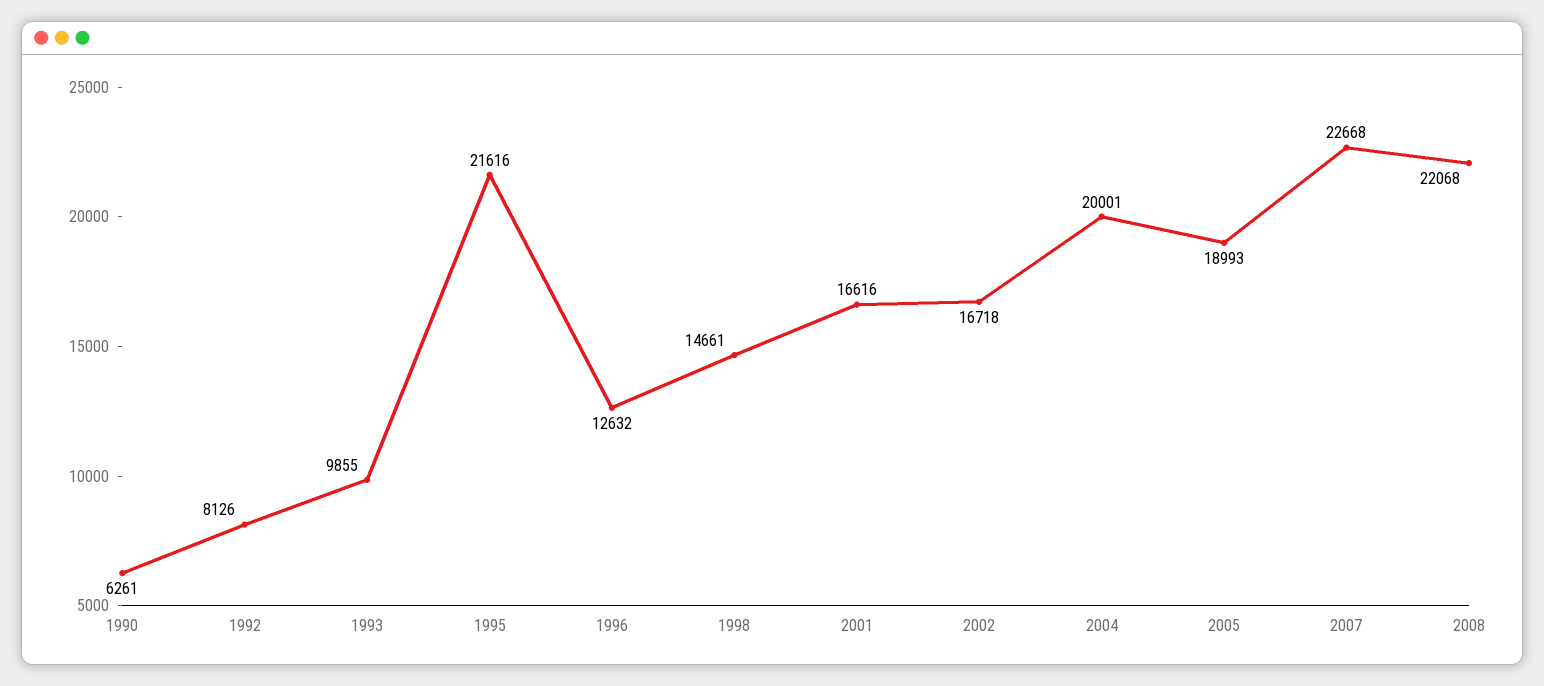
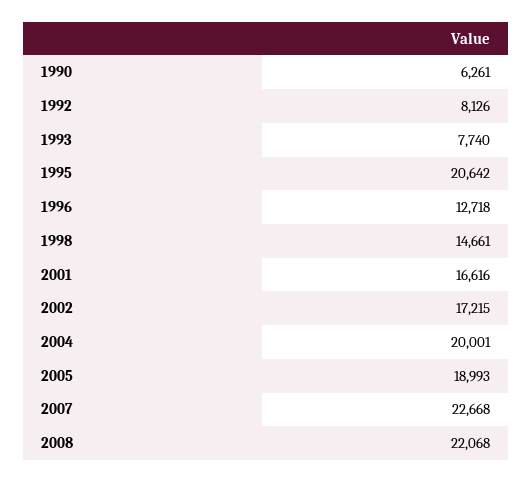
1993: 9855 -> 7740
1995: 21616 -> 20642
1996: 12632 -> 12718
2002: 16718 -> 17215

